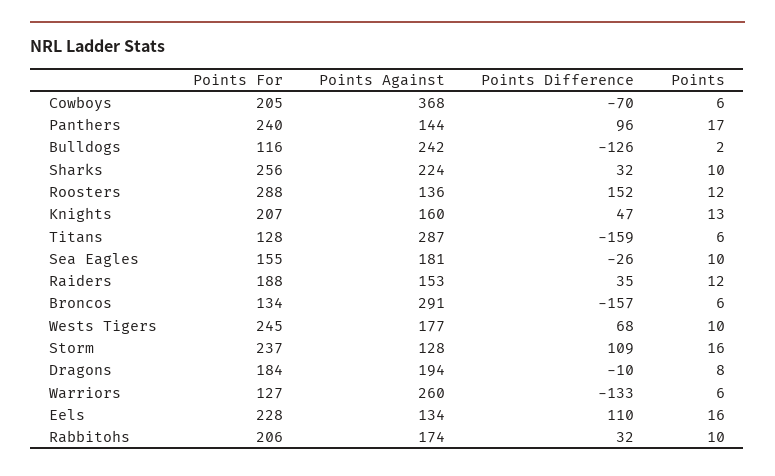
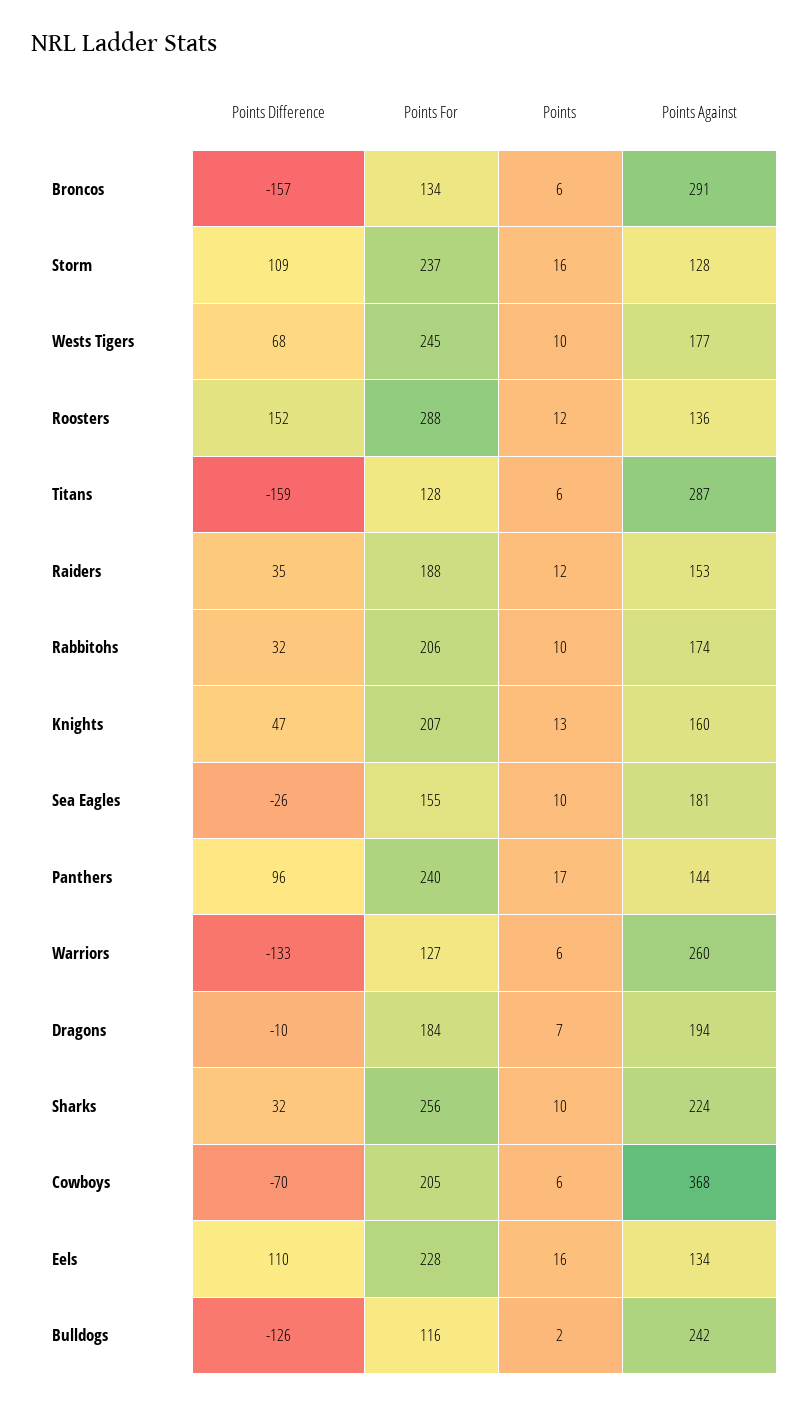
Points, Dragons: 8 -> 7

